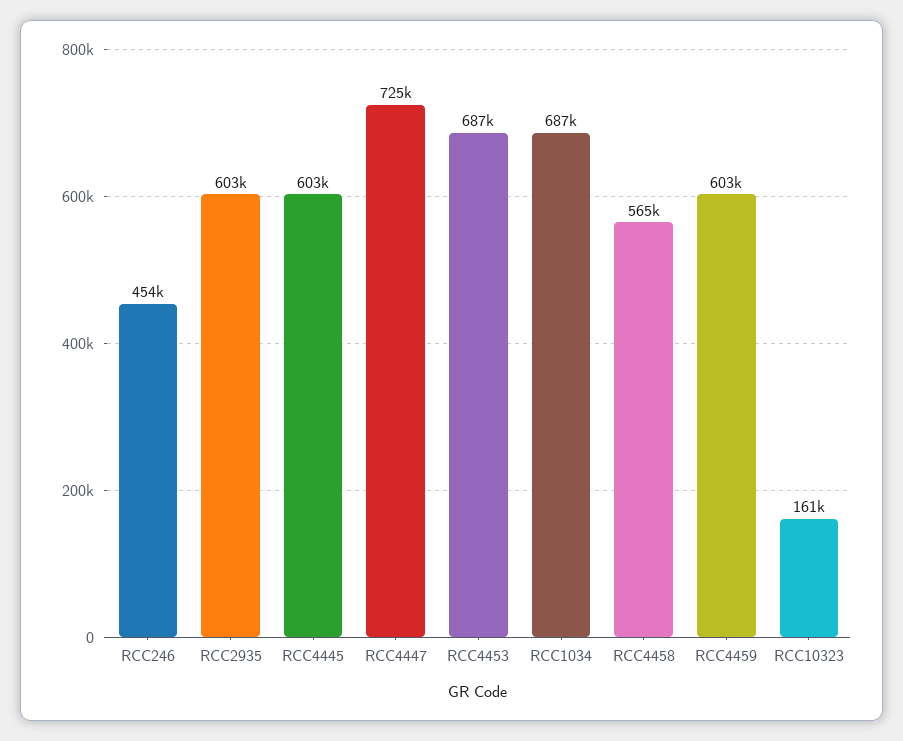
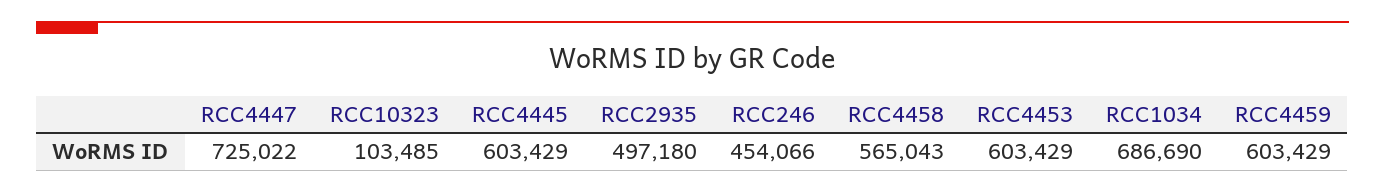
RCC2935: 603000 -> 497180
RCC4453: 687000 -> 603429
RCC10323: 161000 -> 103485

